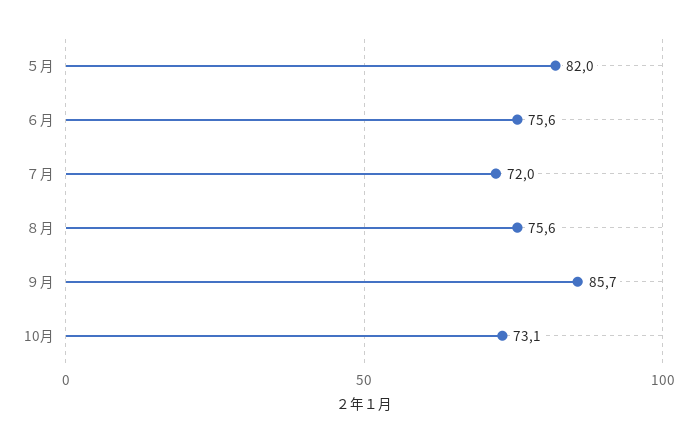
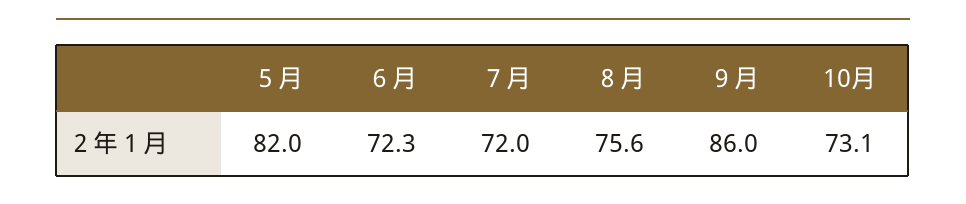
６月: 75.6 -> 72.3
９月: 85.7 -> 86

